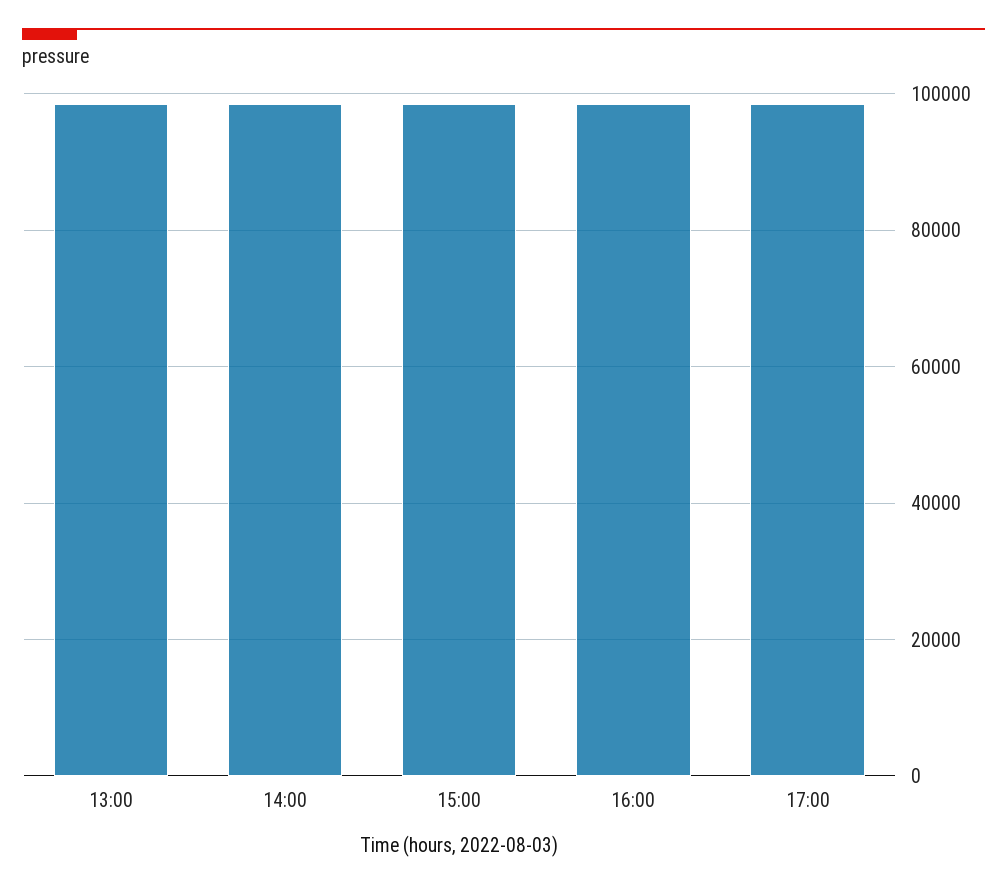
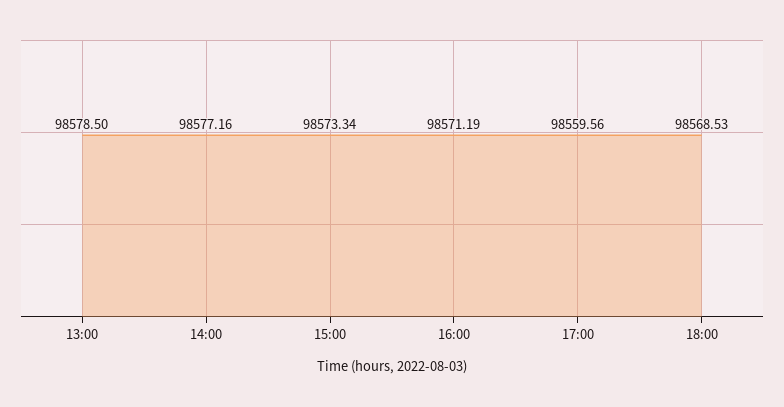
18:00: none -> 98568.53

